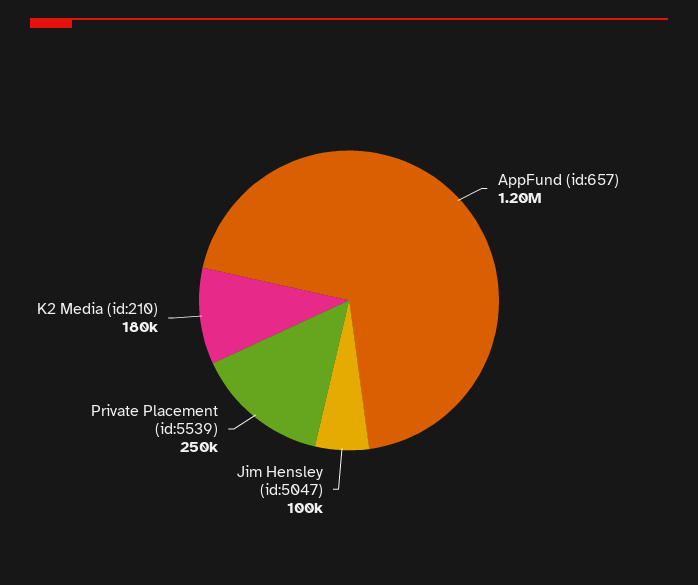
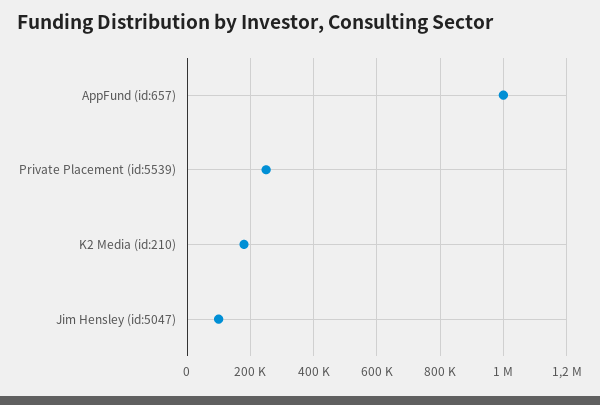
AppFund (id:657): 1200000 -> 1000000

